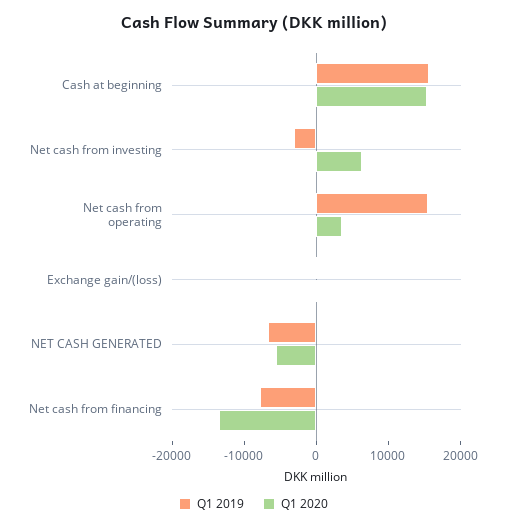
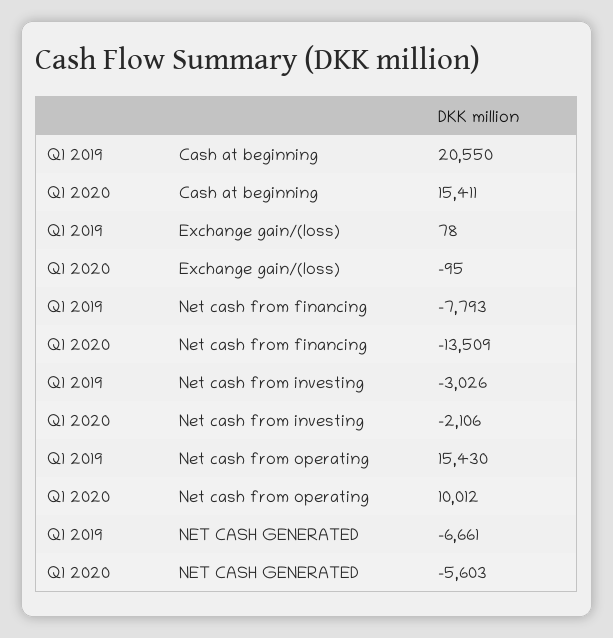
Q1 2019, Cash at beginning: 16000 -> 20550
Q1 2020, Net cash from investing: 6000 -> -2106
Q1 2020, Net cash from operating: 4000 -> 10012

